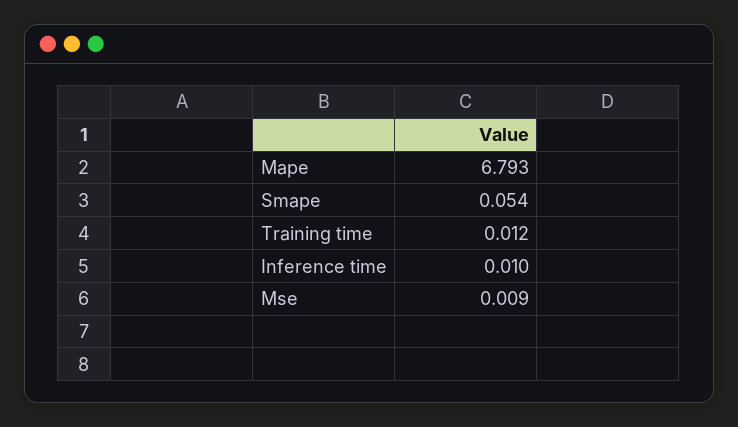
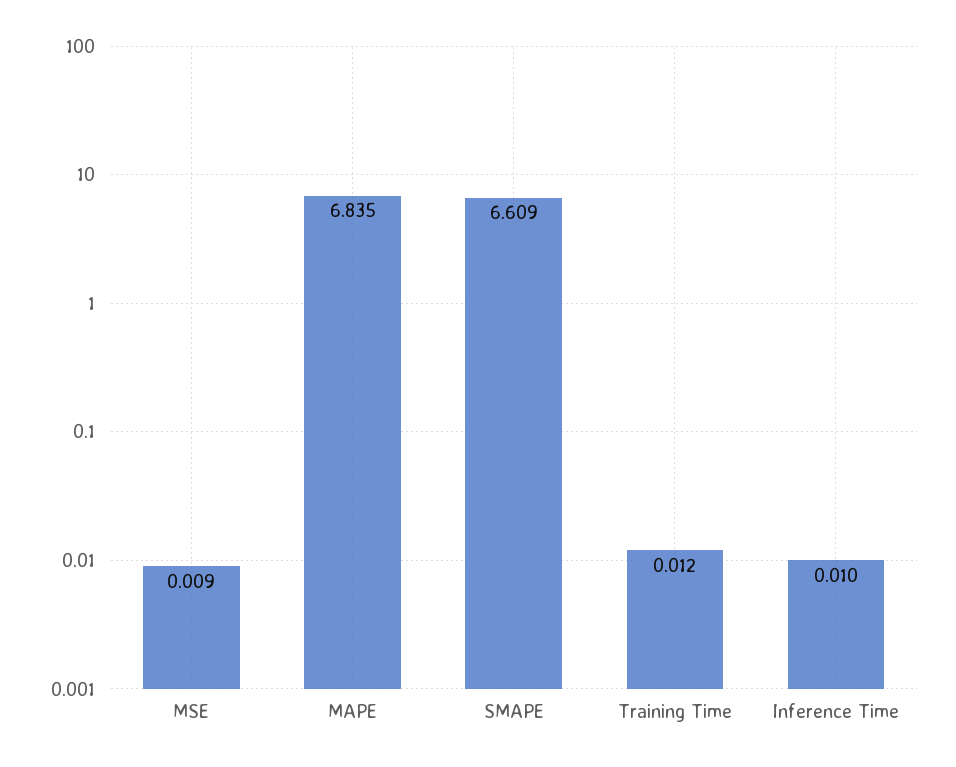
Mape: 6.793 -> 6.835
Smape: 0.054 -> 6.609

